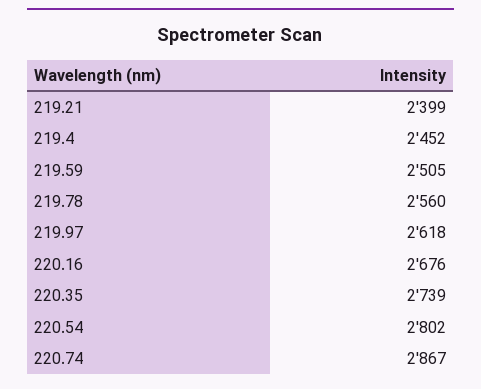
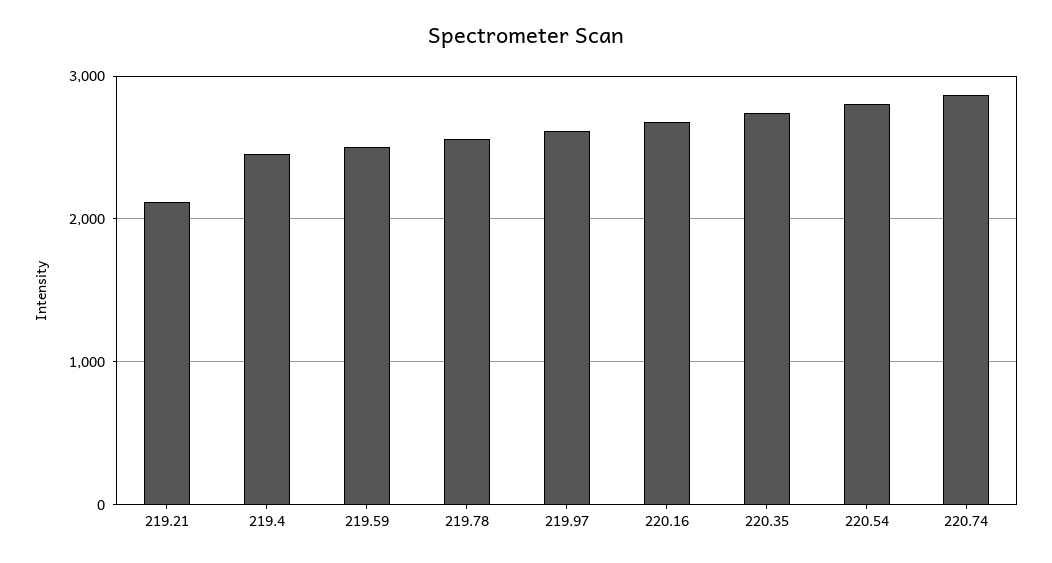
219.21: 2399 -> 2100

